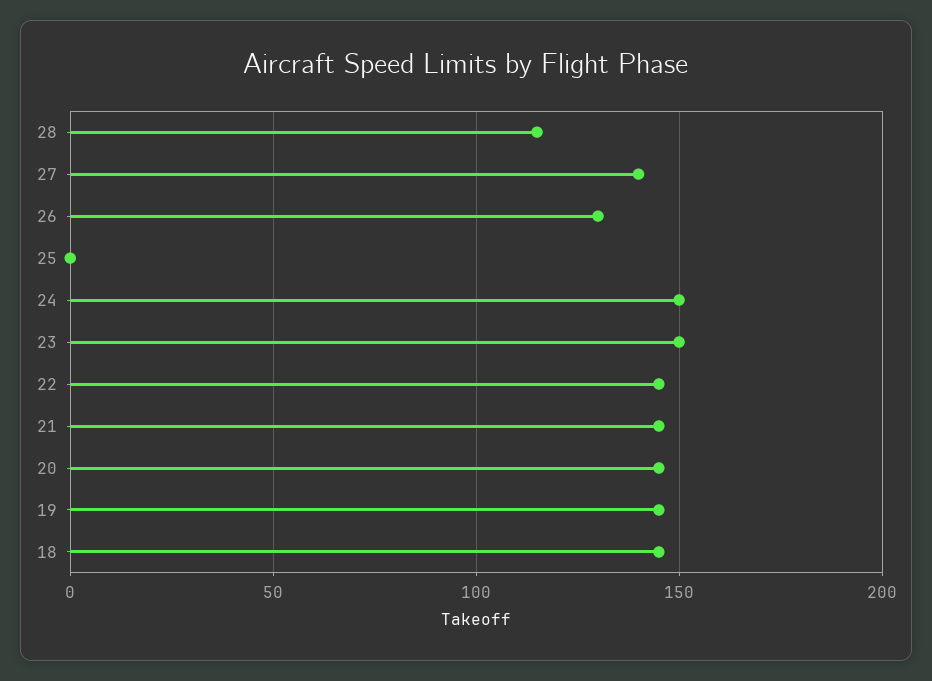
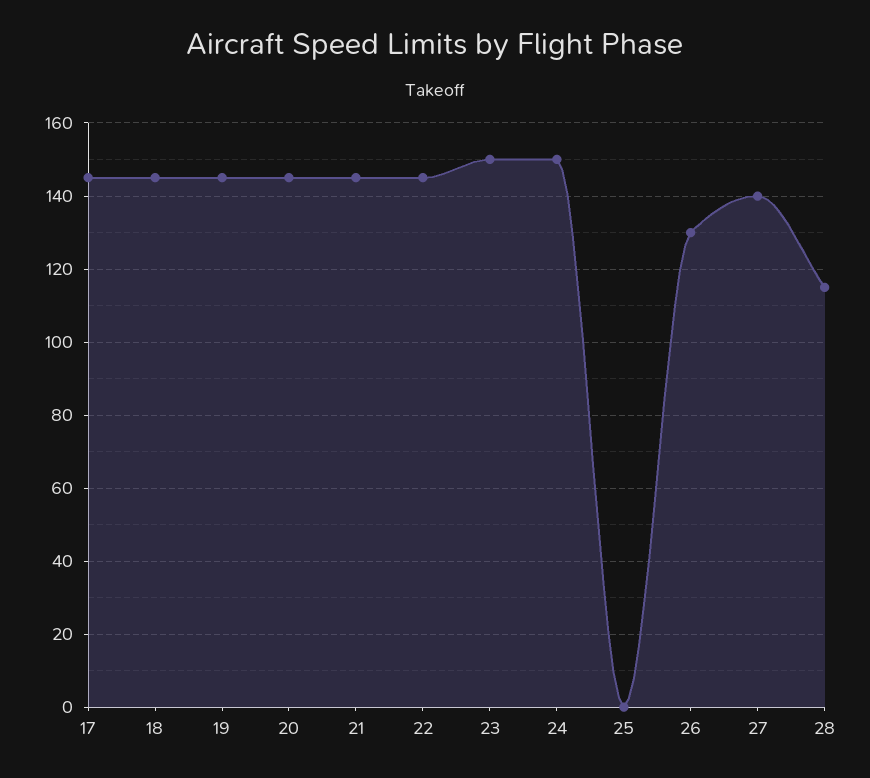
17: none -> 145

